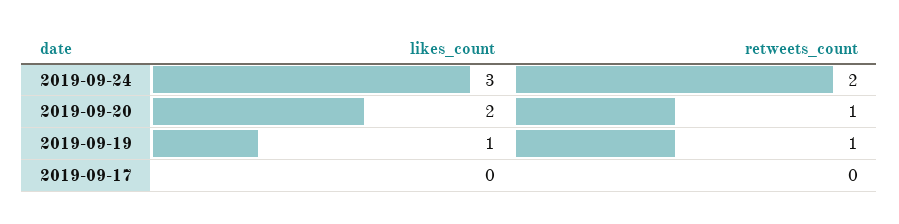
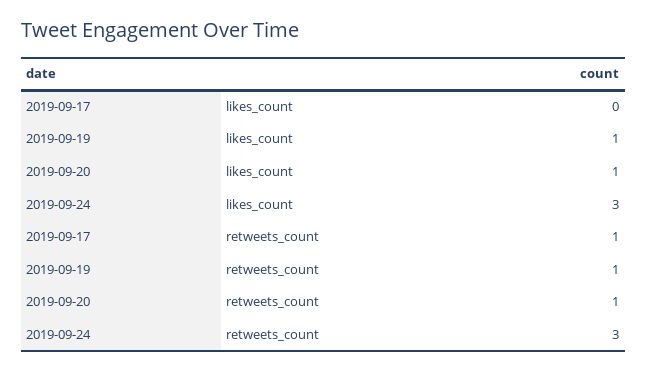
retweets_count, 2019-09-24: 2 -> 3
likes_count, 2019-09-20: 2 -> 1
retweets_count, 2019-09-17: 0 -> 1

